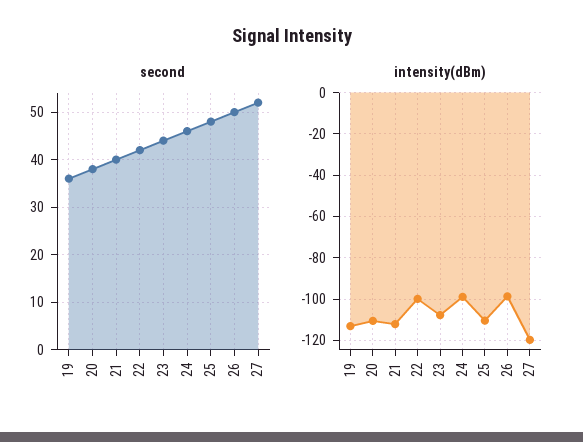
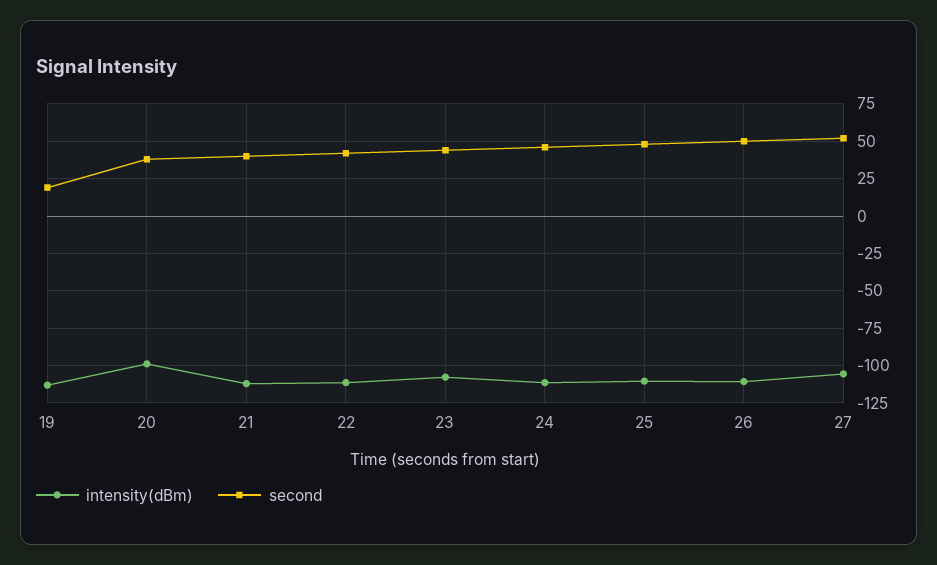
second, 19: 35 -> 20
intensity(dBm), 20: -110 -> -100
intensity(dBm), 22: -100 -> -110
intensity(dBm), 24: -100 -> -110
intensity(dBm), 26: -100 -> -110
intensity(dBm), 27: -120 -> -105

